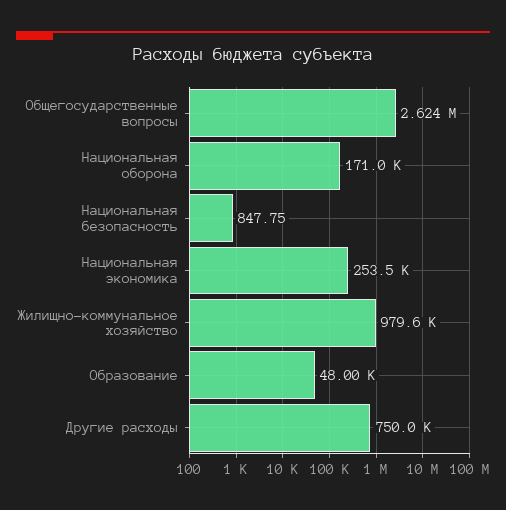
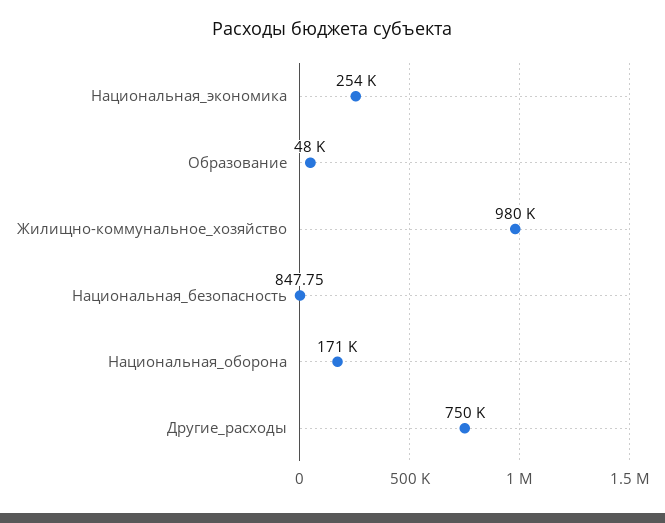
Общегосударственные вопросы: 2624000 -> none

